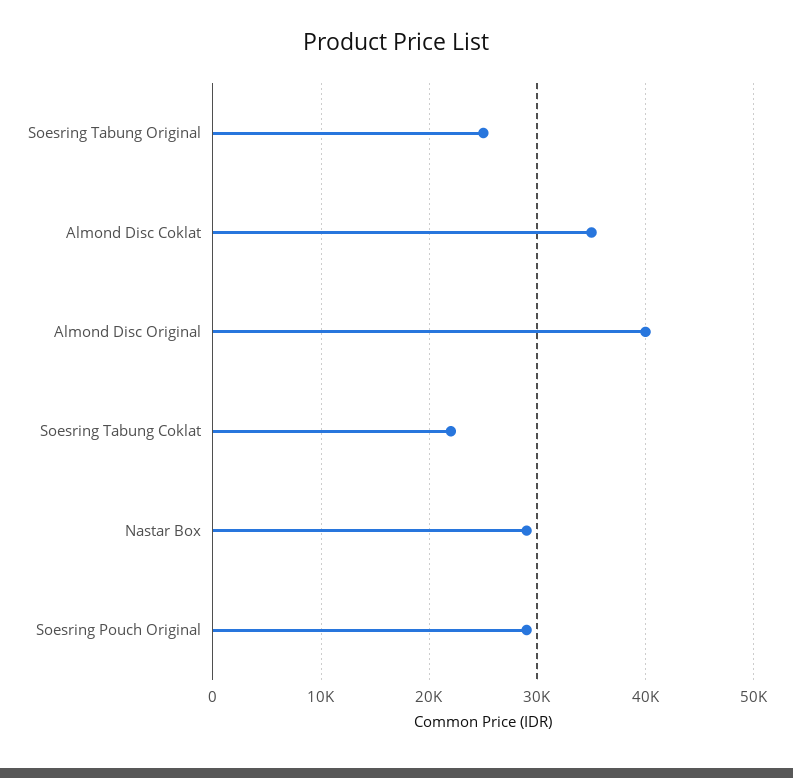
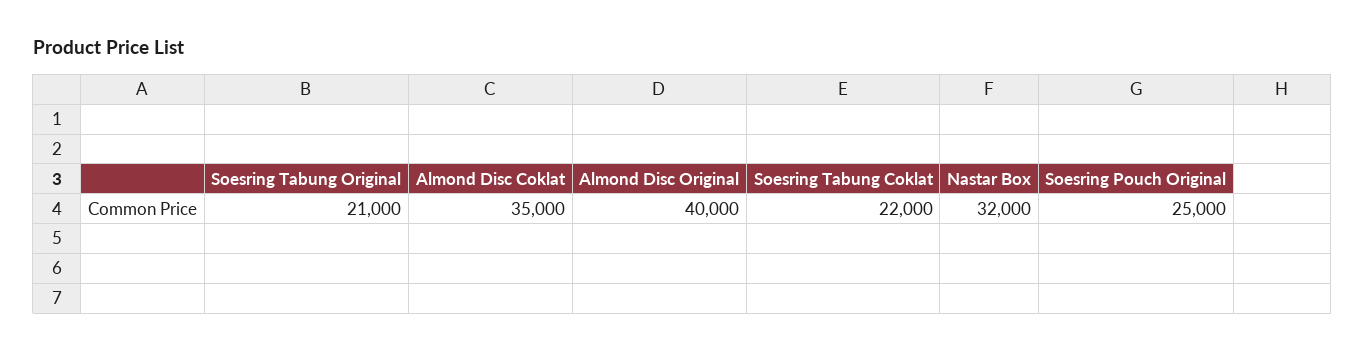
Soesring Tabung Original: 25000 -> 21000
Nastar Box: 29000 -> 32000
Soesring Pouch Original: 29000 -> 25000

